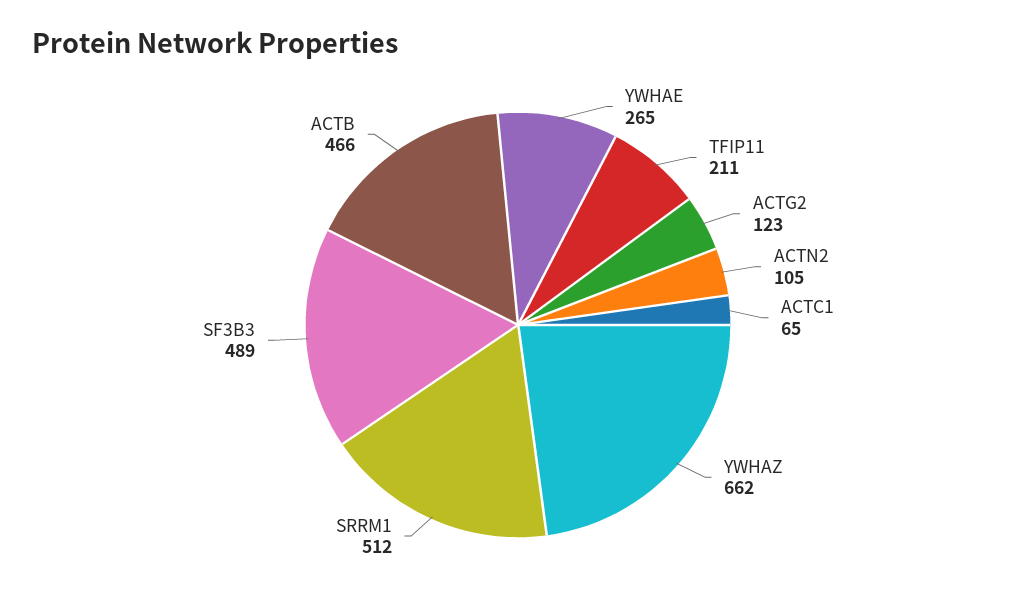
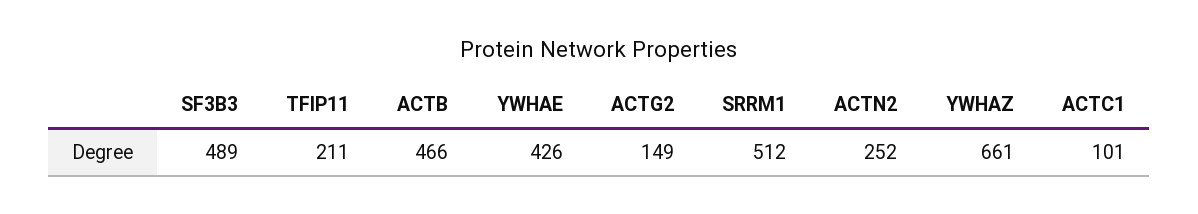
YWHAE: 265 -> 426
ACTG2: 123 -> 149
ACTN2: 105 -> 252
ACTC1: 65 -> 101
YWHAZ: 662 -> 661

